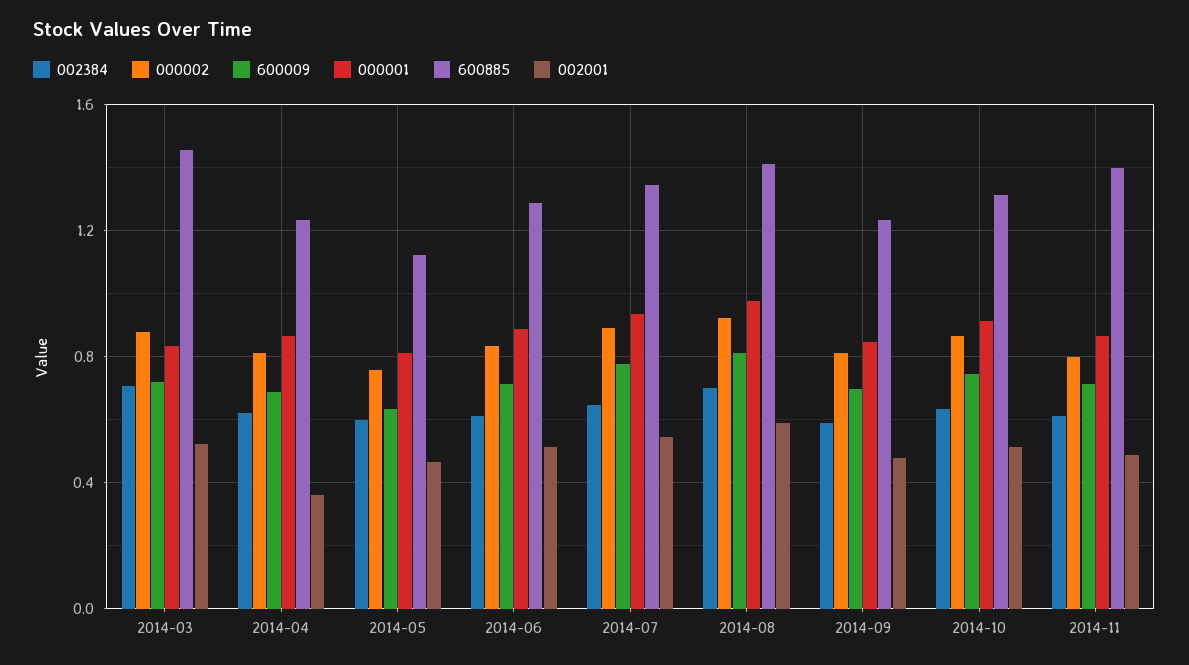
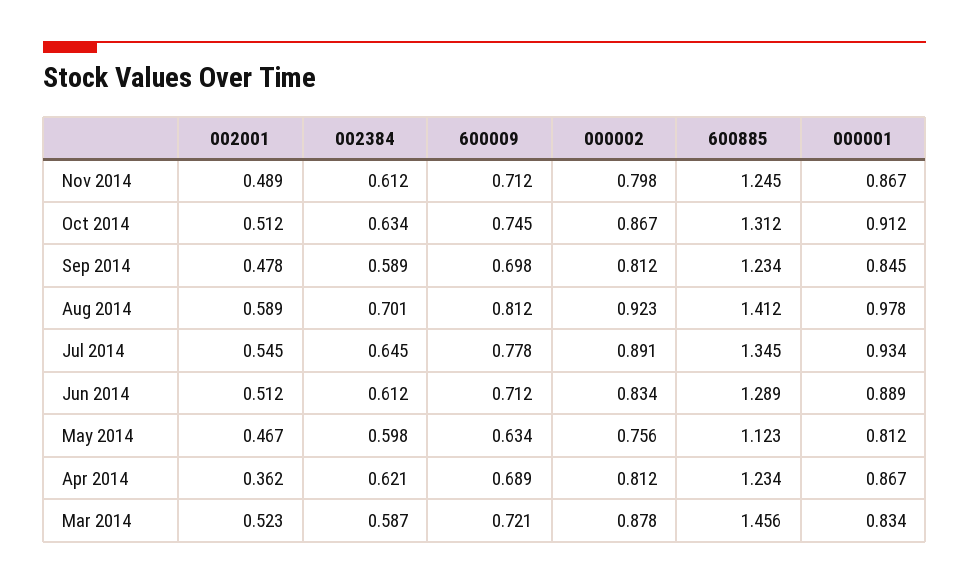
002384, 2014-03: 0.7 -> 0.587
600885, 2014-11: 1.4 -> 1.245

